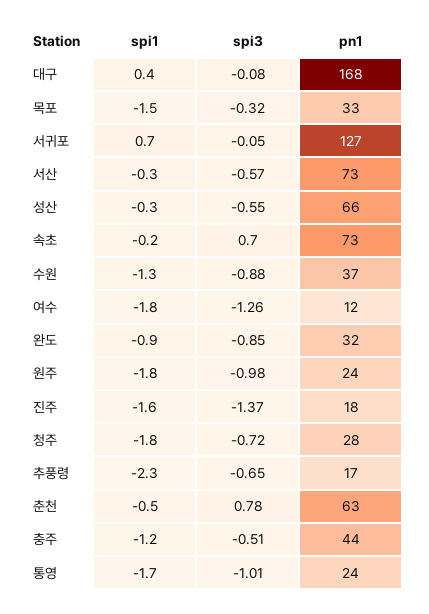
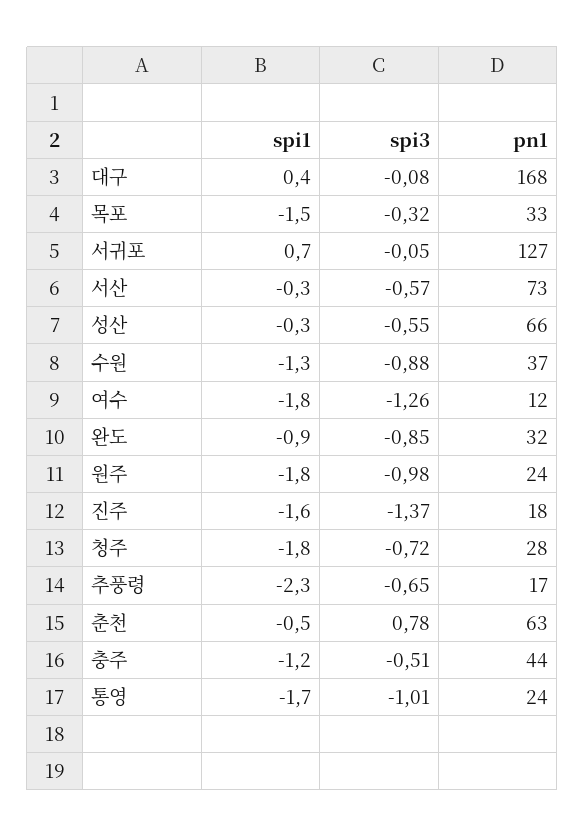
spi1, 속초: -0.2 -> none
spi3, 속초: 0.7 -> none
pn1, 속초: 73 -> none

